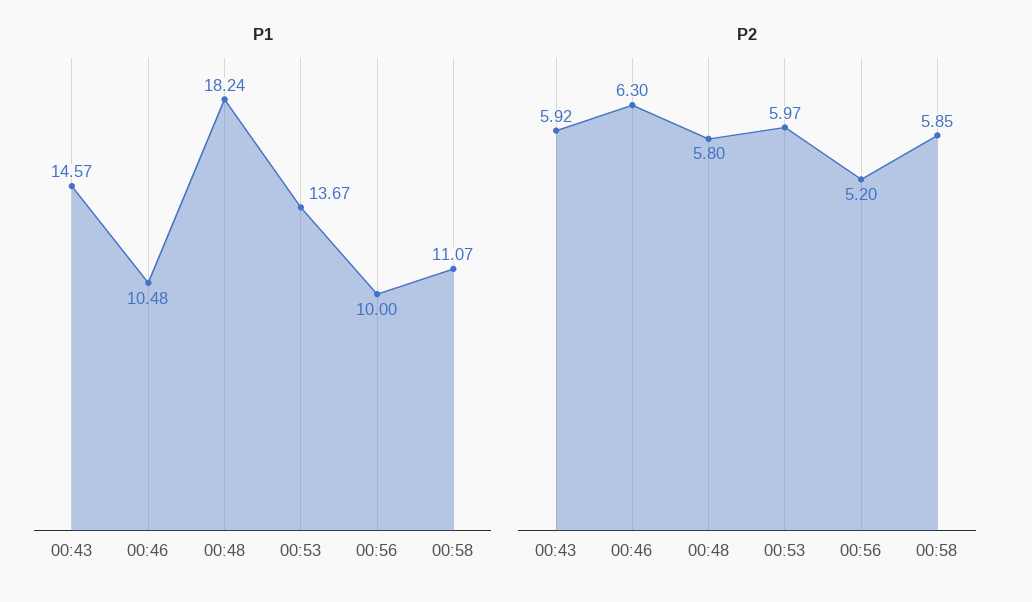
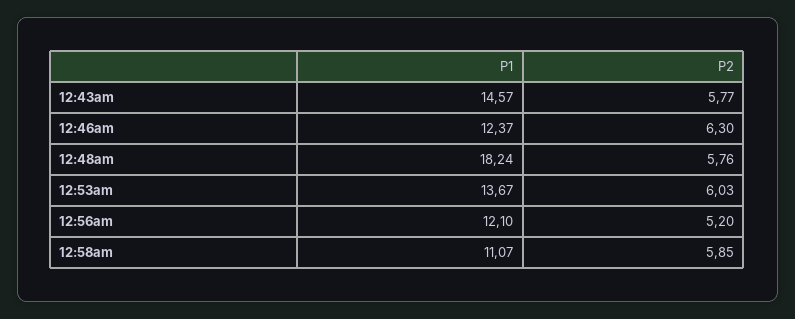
P1, 00:46: 10.48 -> 12.37
P1, 00:56: 10 -> 12.1
P2, 00:43: 5.92 -> 5.77
P2, 00:48: 5.8 -> 5.76
P2, 00:53: 5.97 -> 6.03

